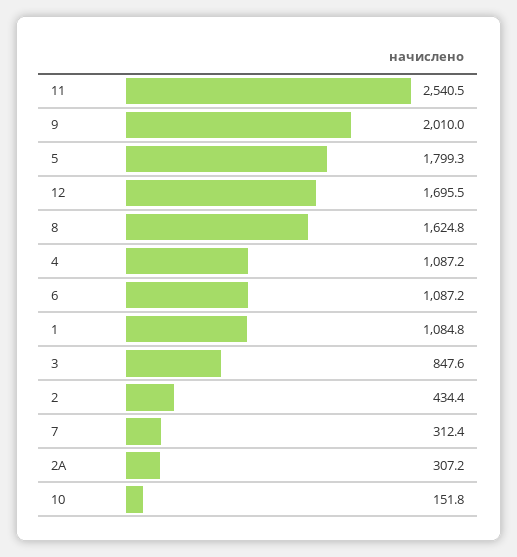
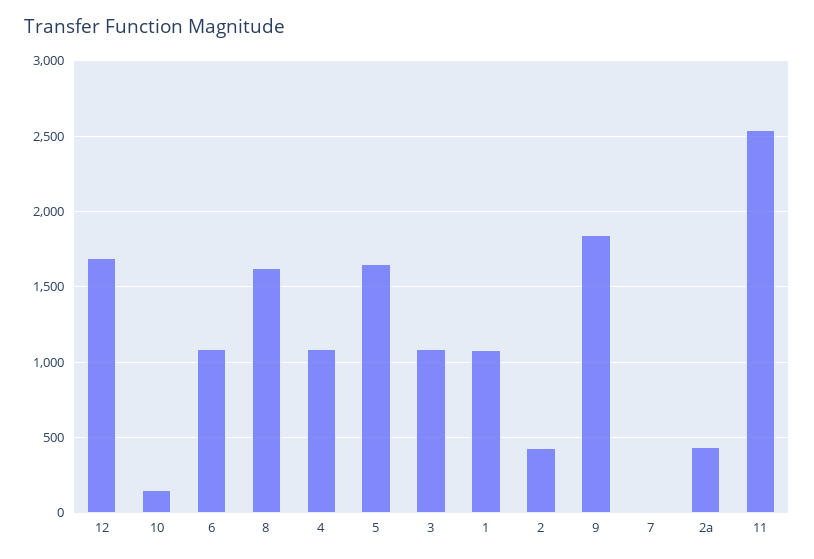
9: 2010 -> 1850
5: 1799.3 -> 1650
3: 847.6 -> 1100
7: 312.4 -> 0
2А: 307.2 -> 450

